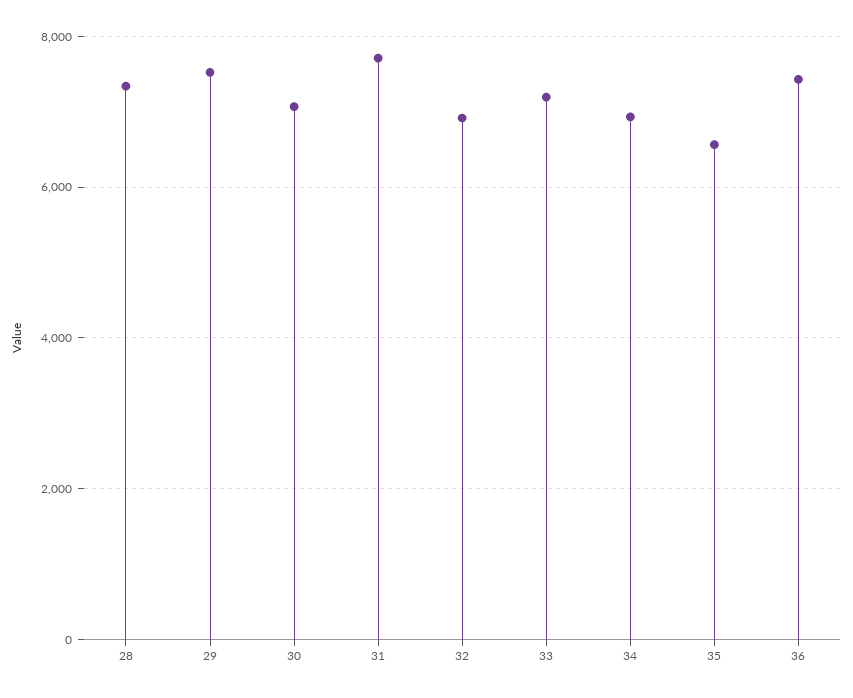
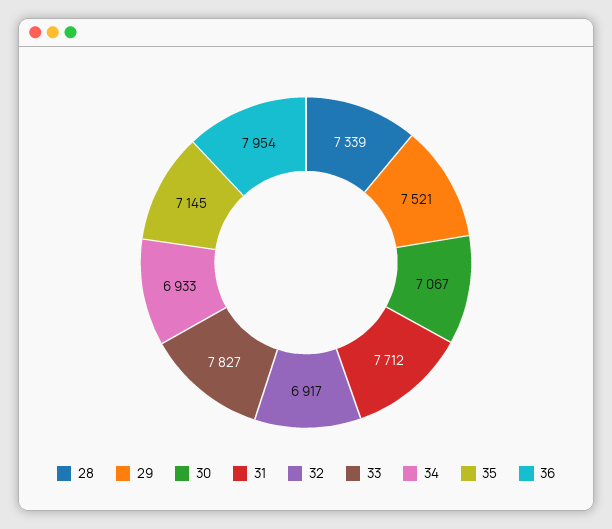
33: 7200 -> 7827
35: 6600 -> 7145
36: 7400 -> 7954

